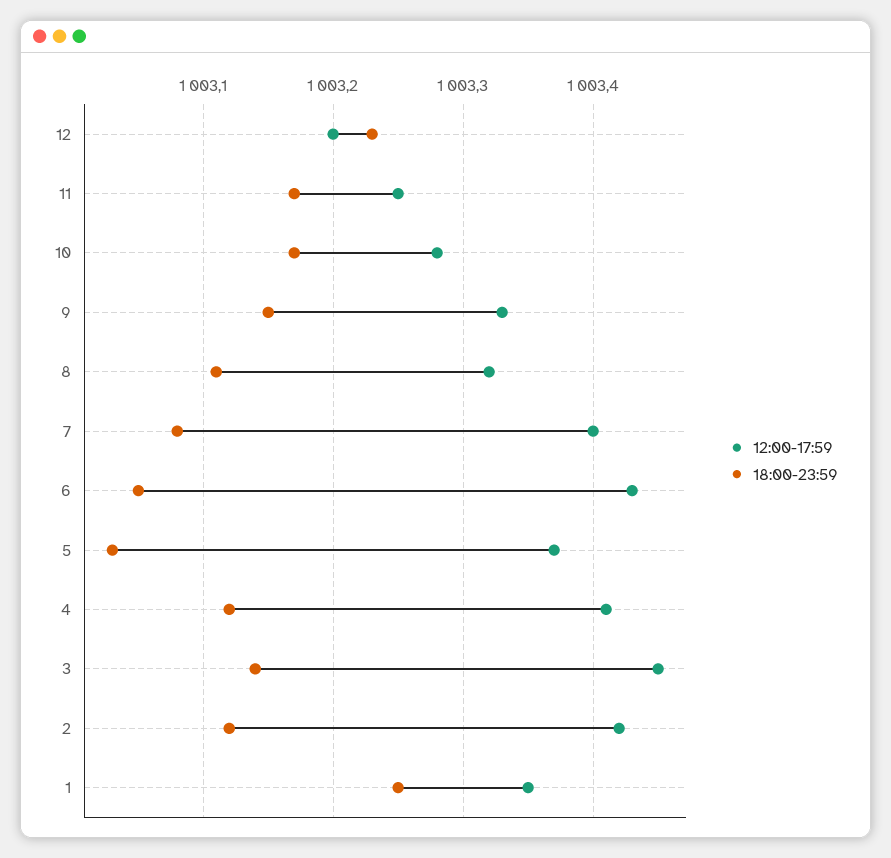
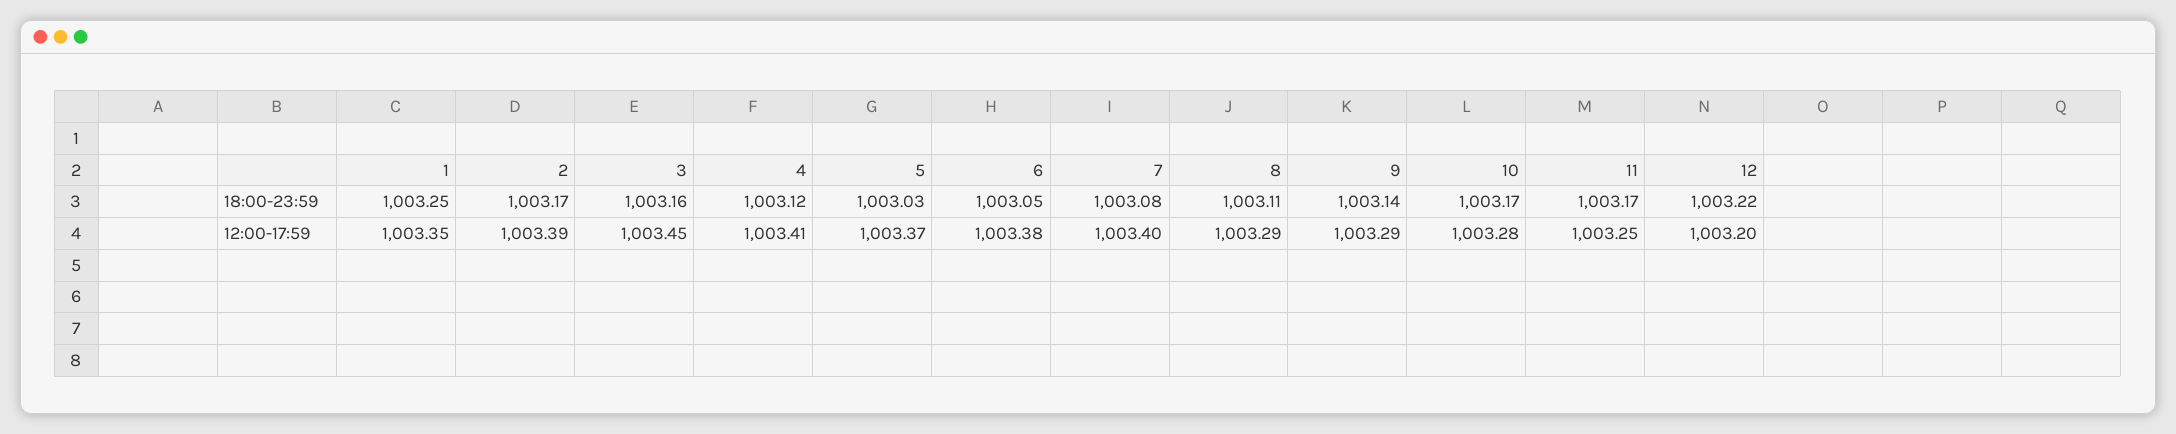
18:00-23:59, 12: 1003.23 -> 1003.22
12:00-17:59, 9: 1003.33 -> 1003.29
18:00-23:59, 9: 1003.15 -> 1003.14
12:00-17:59, 8: 1003.32 -> 1003.29
12:00-17:59, 6: 1003.43 -> 1003.38
18:00-23:59, 3: 1003.14 -> 1003.16
12:00-17:59, 2: 1003.42 -> 1003.39
18:00-23:59, 2: 1003.12 -> 1003.17

